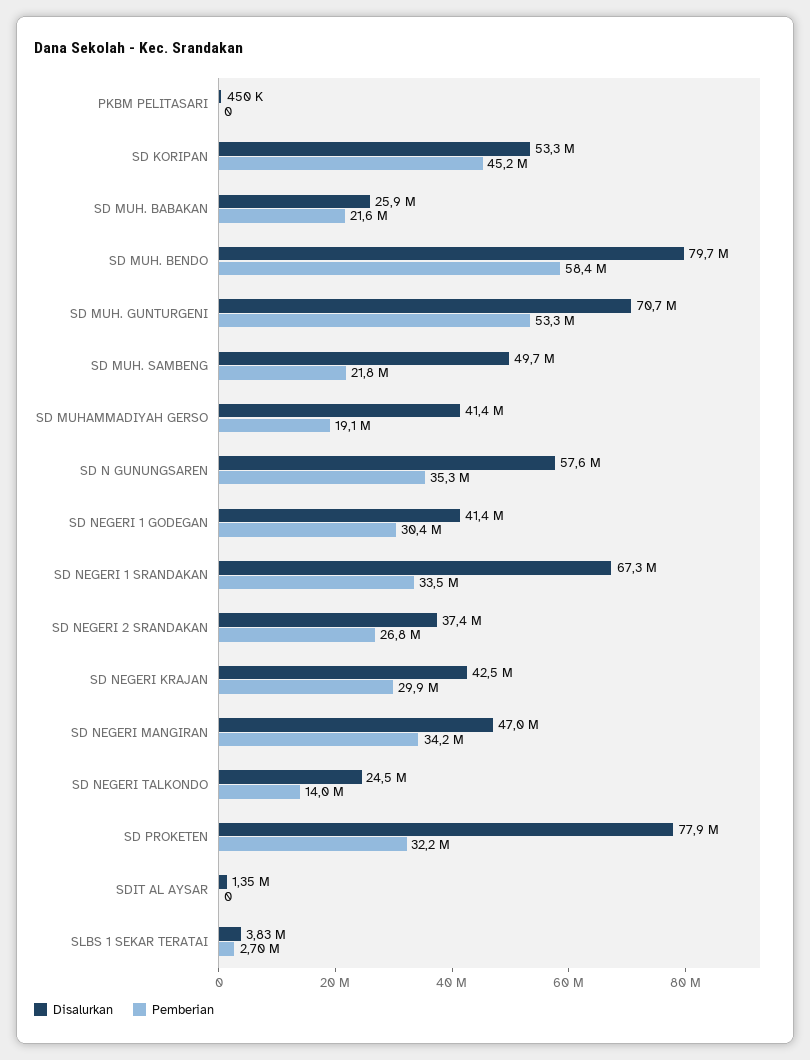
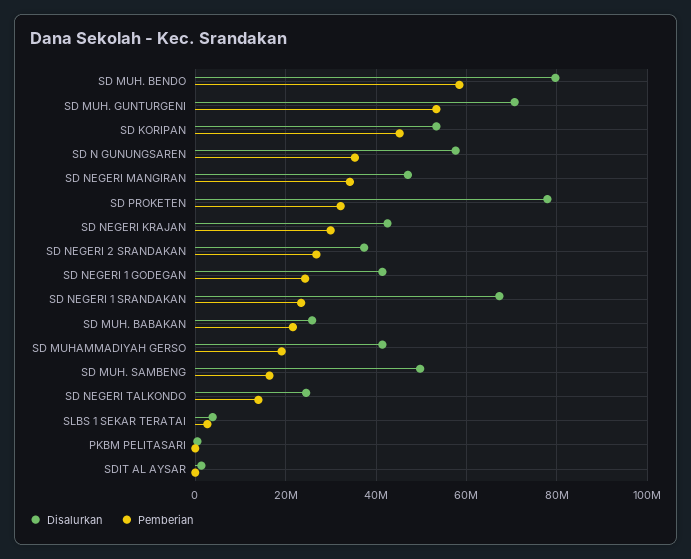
Pemberian, SD MUH. SAMBENG: 21800000 -> 16000000
Pemberian, SD NEGERI 1 GODEGAN: 30400000 -> 24000000
Pemberian, SD NEGERI 1 SRANDAKAN: 33500000 -> 24000000

